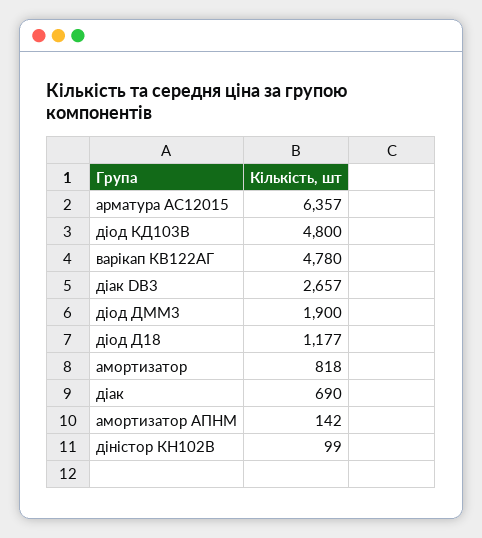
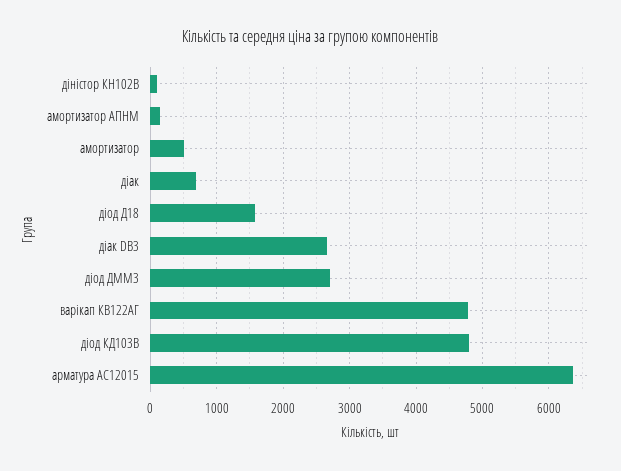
діод ДММ3: 1900 -> 2700
діод Д18: 1177 -> 1600
амортизатор: 818 -> 500

